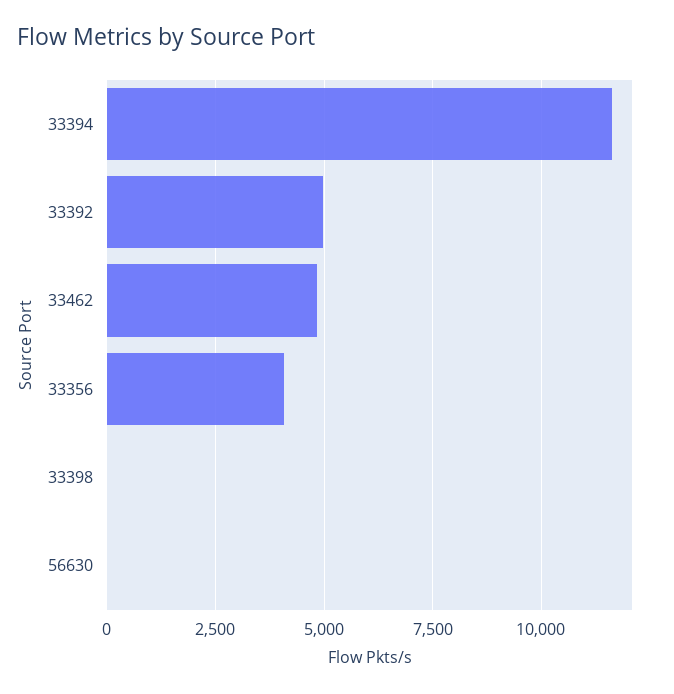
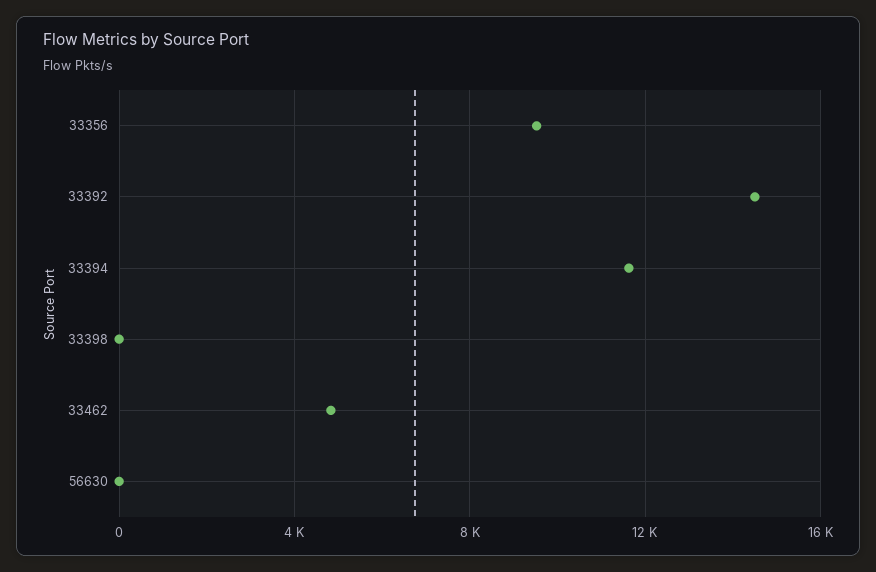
33392: 5000 -> 14500
33356: 4000 -> 9500

